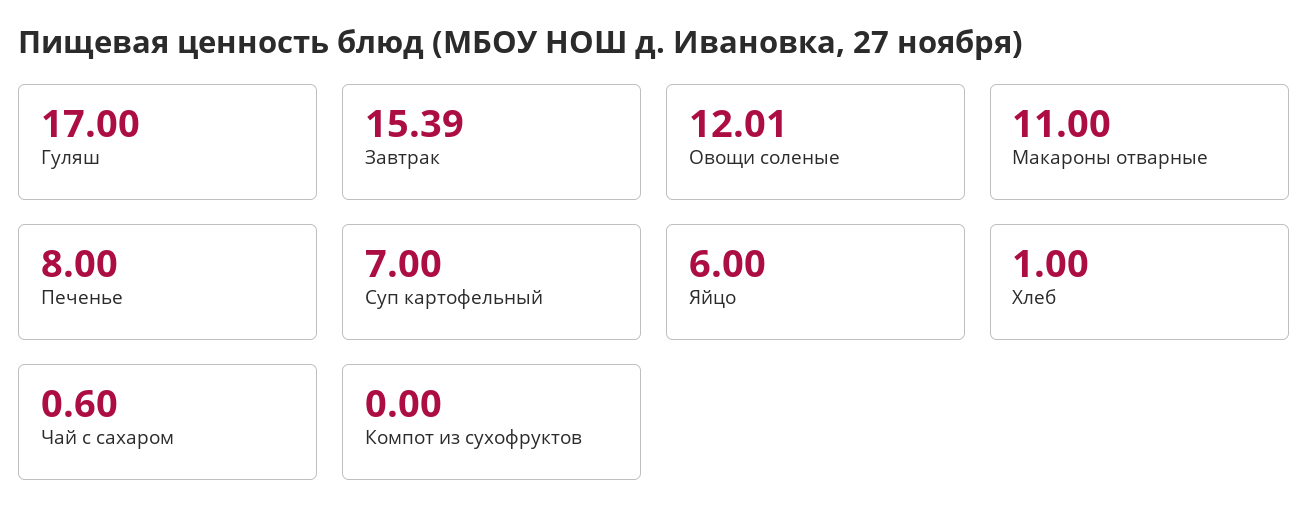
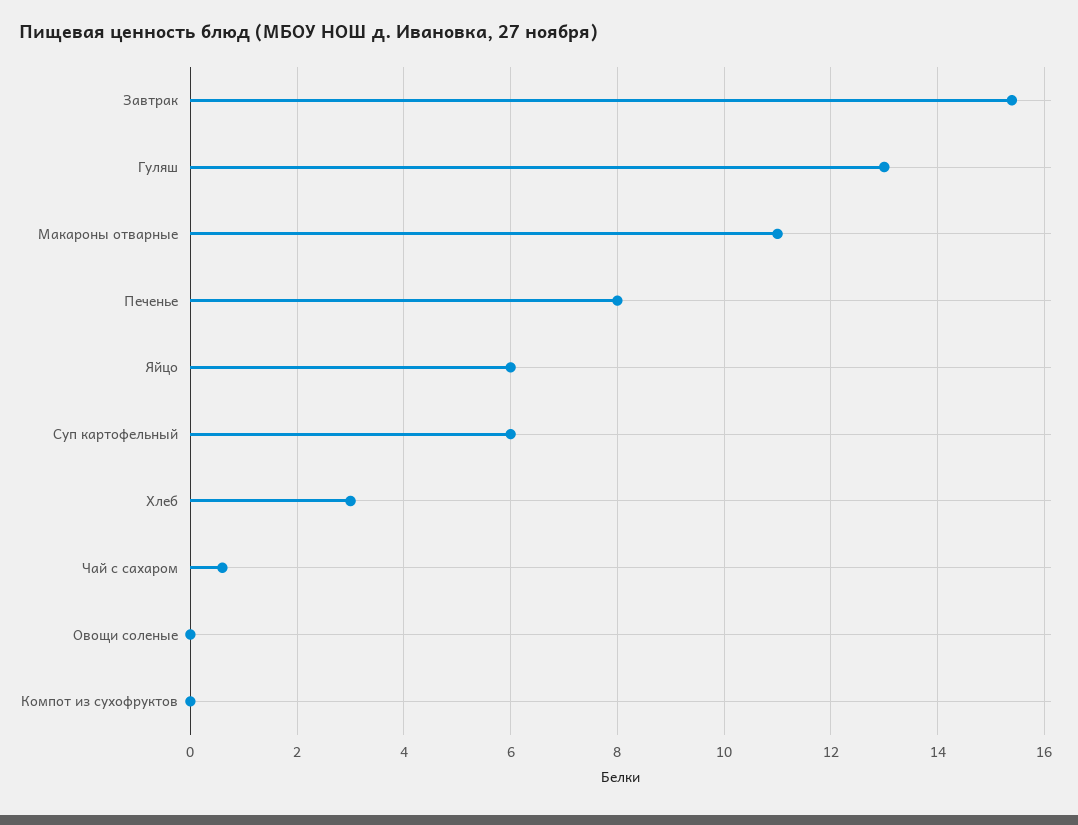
Гуляш: 17 -> 13
Овощи соленые: 12.01 -> 0
Суп картофельный: 7 -> 6
Хлеб: 1 -> 3

